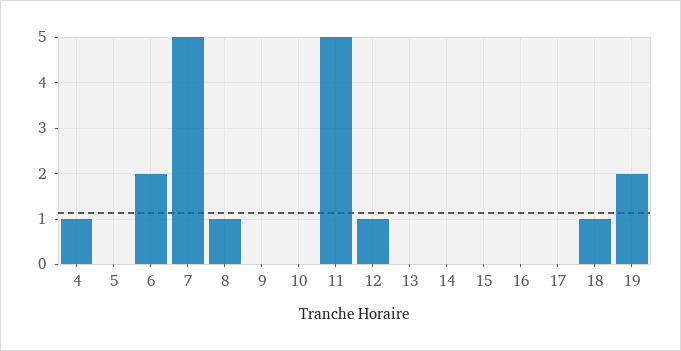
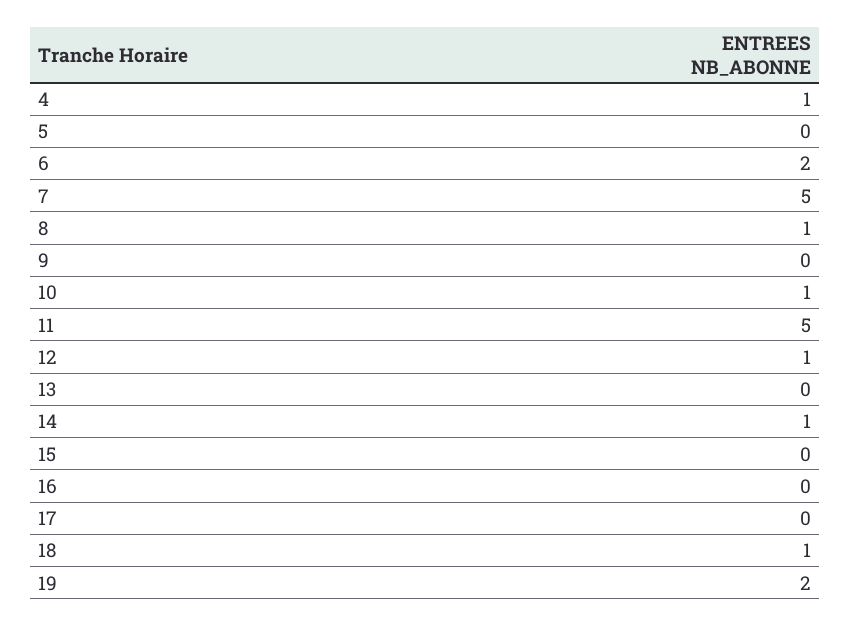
10: 0 -> 1
14: 0 -> 1

